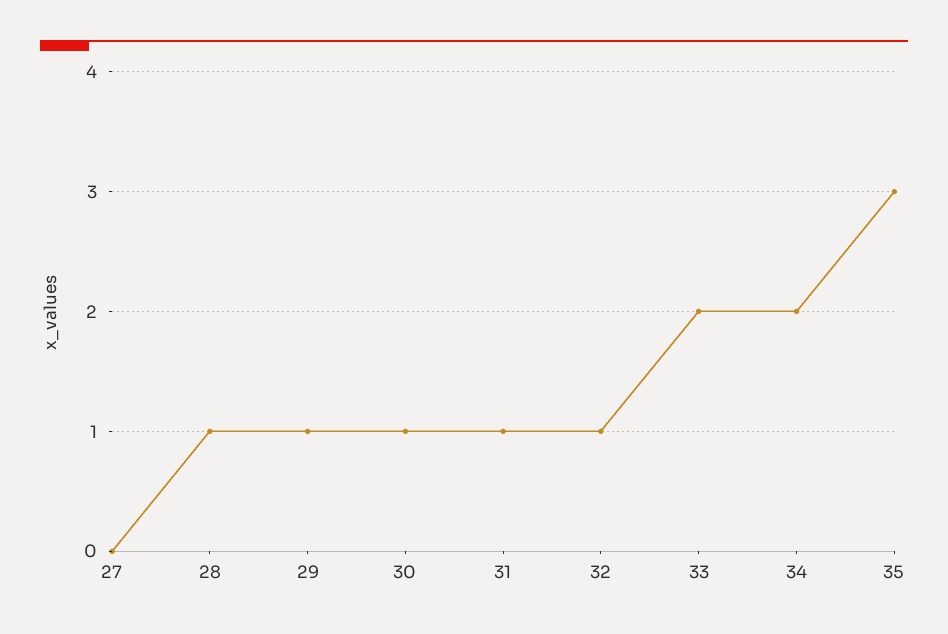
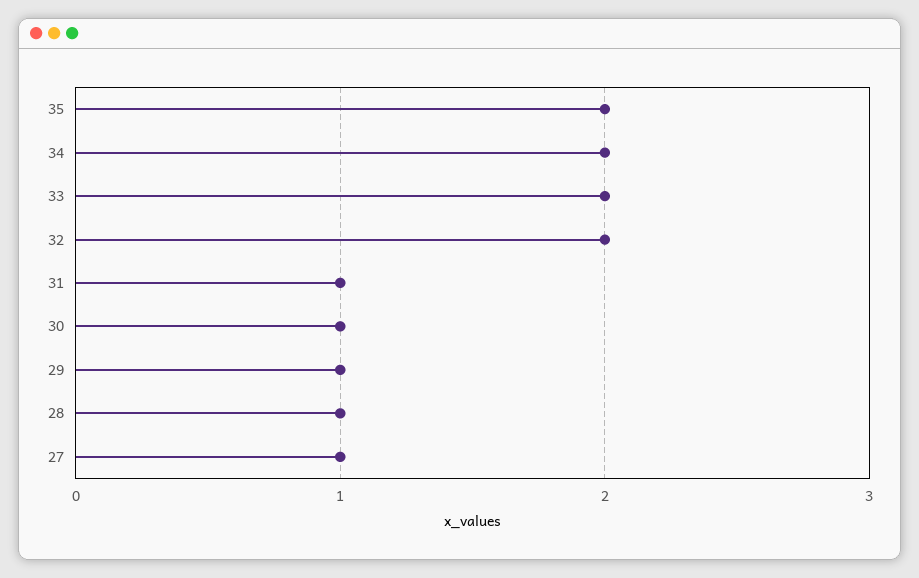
27: 0 -> 1
32: 1 -> 2
35: 3 -> 2

